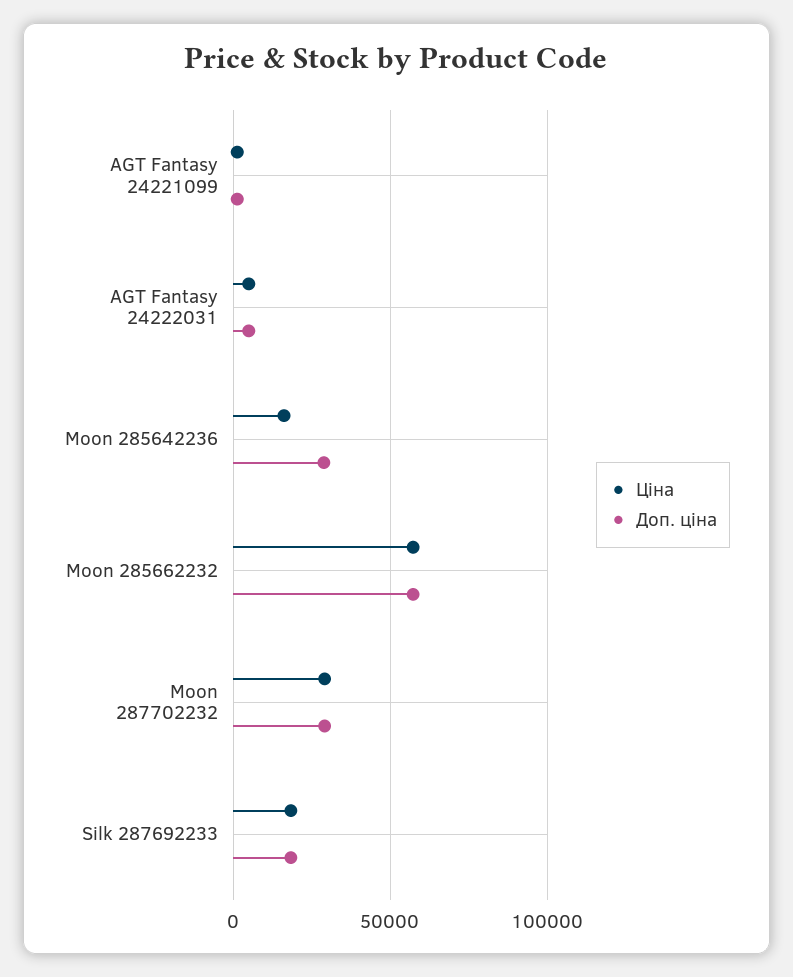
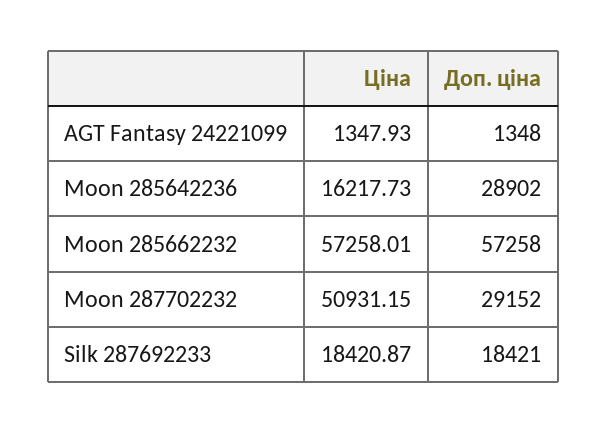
Ціна, AGT Fantasy 24222031: 5000 -> none
Доп. ціна, AGT Fantasy 24222031: 5000 -> none
Ціна, Moon 287702232: 30000 -> 50931.15

